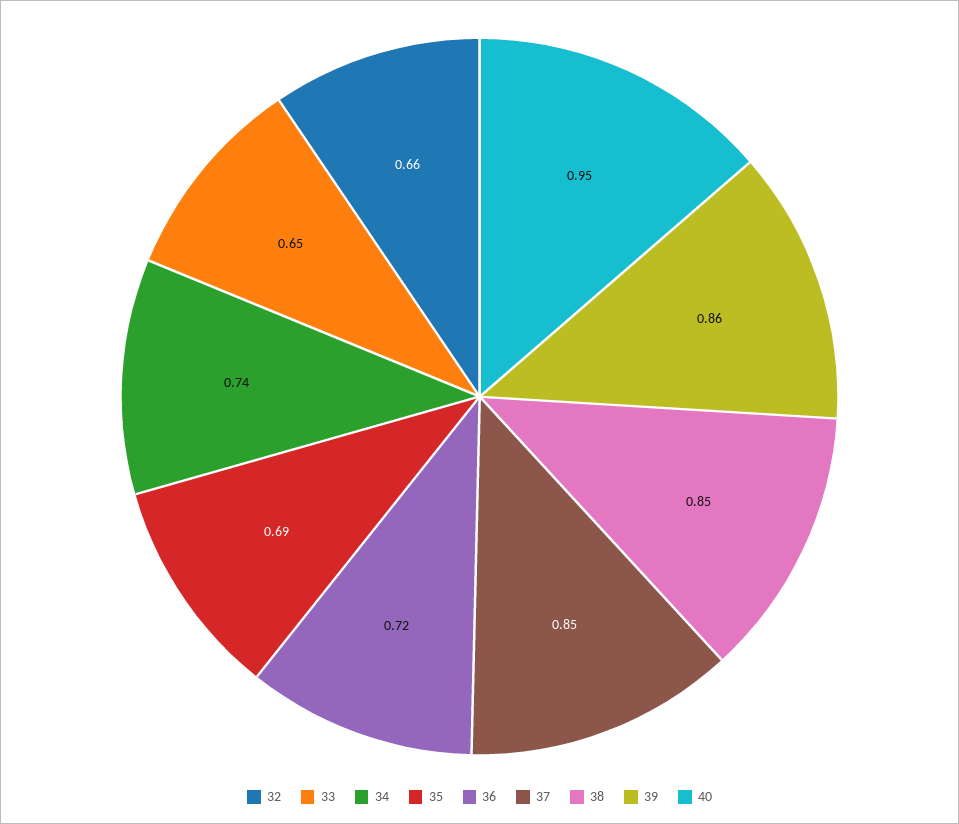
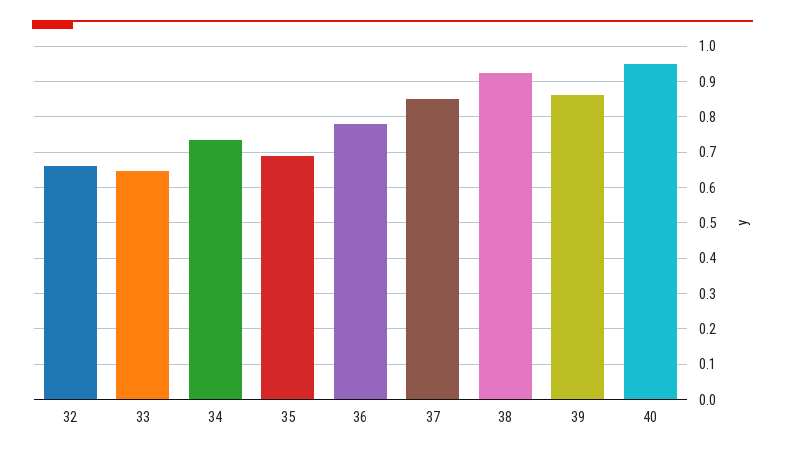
36: 0.72 -> 0.78
38: 0.85 -> 0.92

